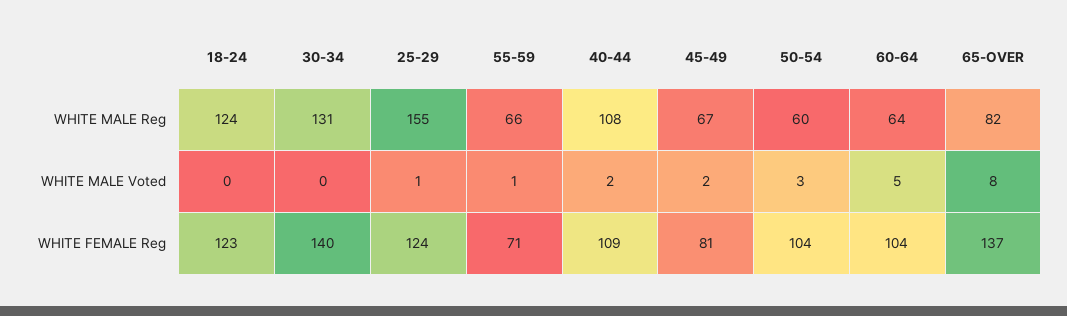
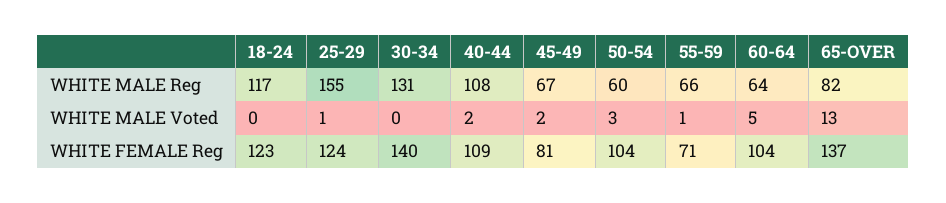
18-24, WHITE MALE Reg: 124 -> 117
65-OVER, WHITE MALE Voted: 8 -> 13

